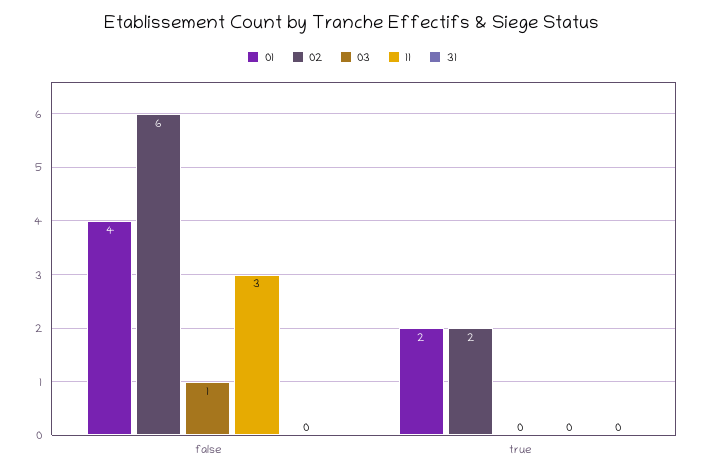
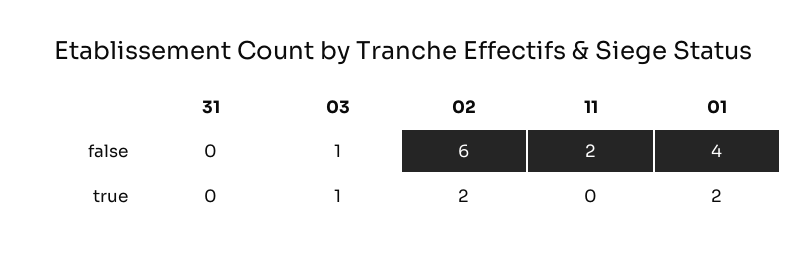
11, false: 3 -> 2
03, true: 0 -> 1

